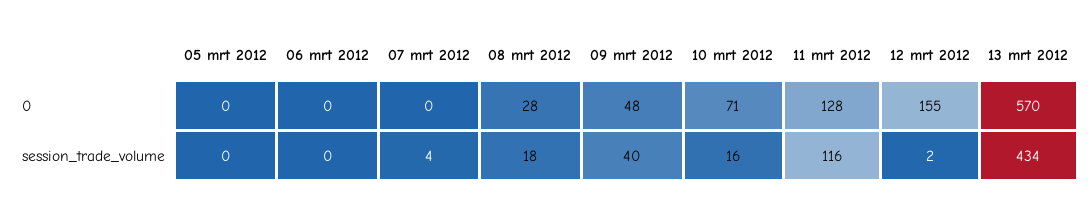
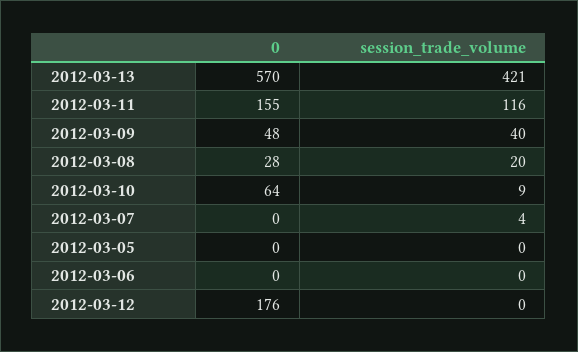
10 mrt 2012, 0: 71 -> 64
11 mrt 2012, 0: 128 -> 155
12 mrt 2012, 0: 155 -> 176
08 mrt 2012, session_trade_volume: 18 -> 20
10 mrt 2012, session_trade_volume: 16 -> 9
12 mrt 2012, session_trade_volume: 2 -> 0
13 mrt 2012, session_trade_volume: 434 -> 421

